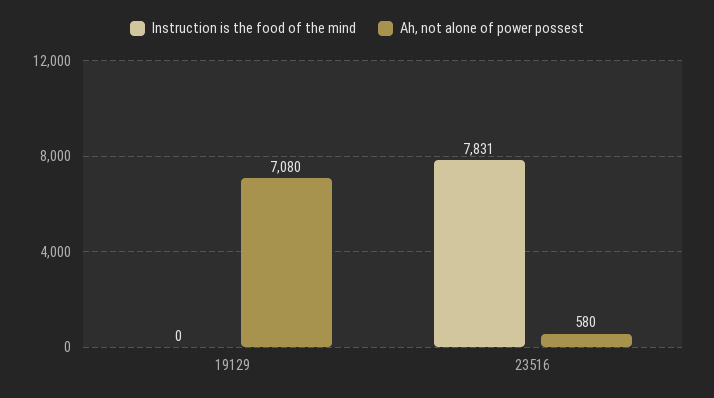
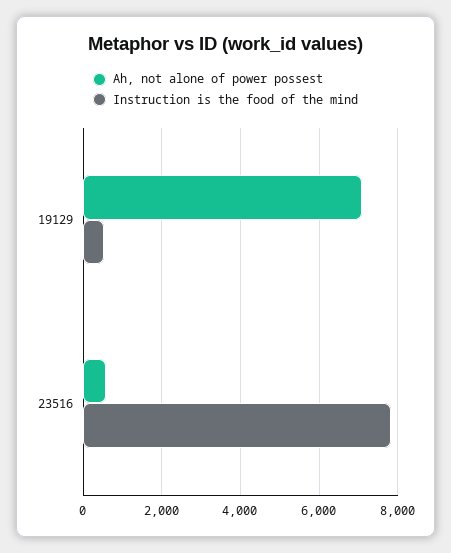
Instruction is the food of the mind, 19129: 0 -> 600

